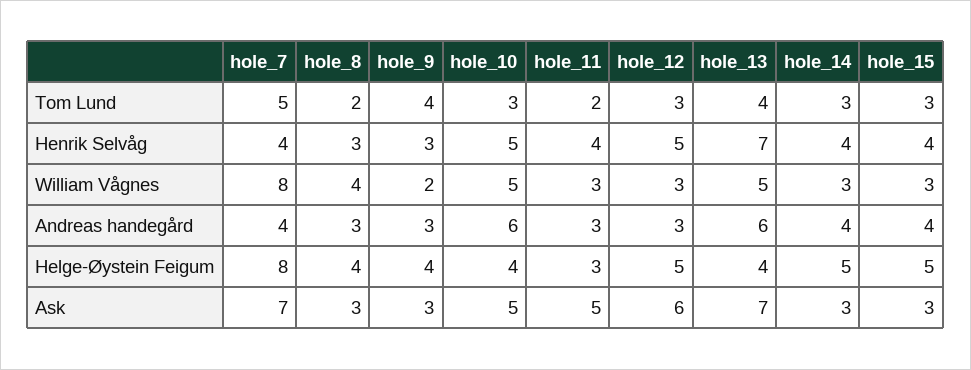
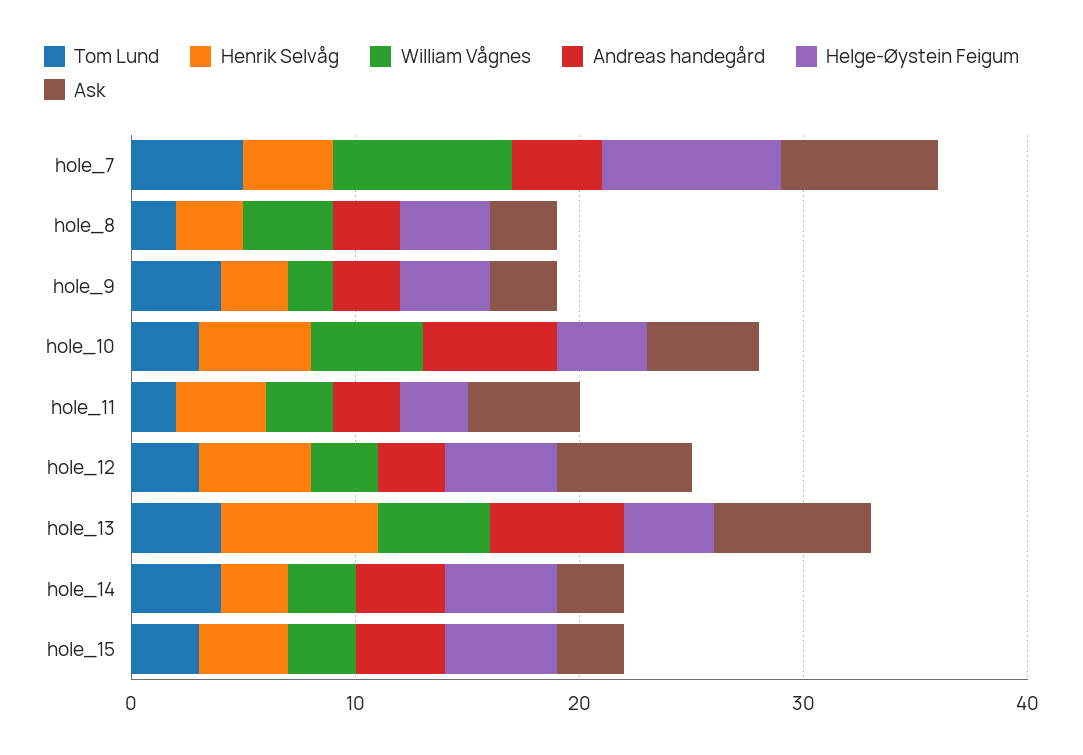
Tom Lund, hole_14: 3 -> 4
Henrik Selvåg, hole_14: 4 -> 3

